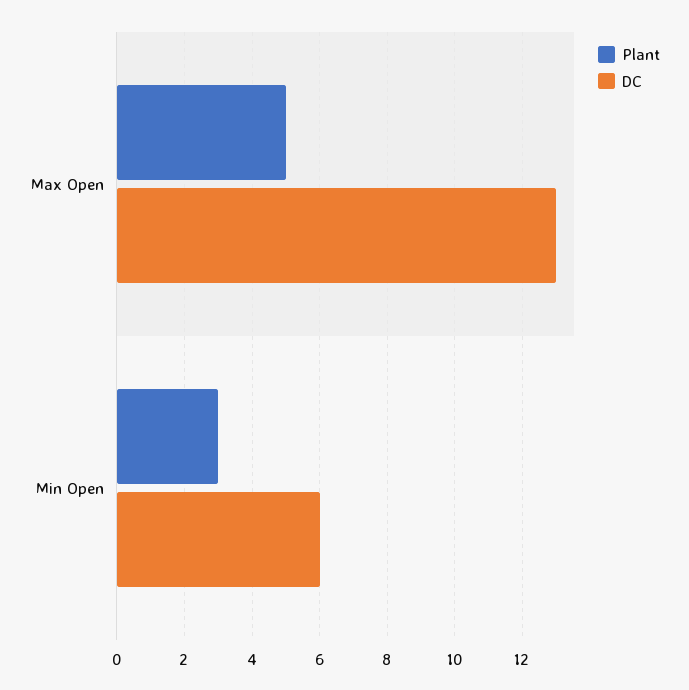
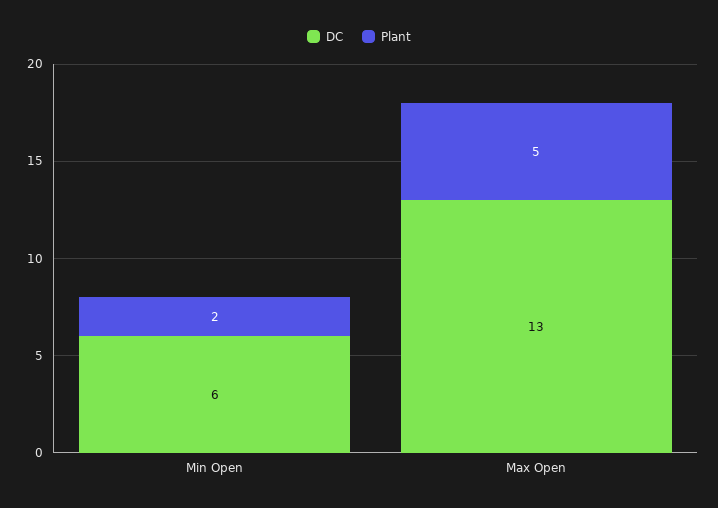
Plant, Min Open: 3 -> 2

